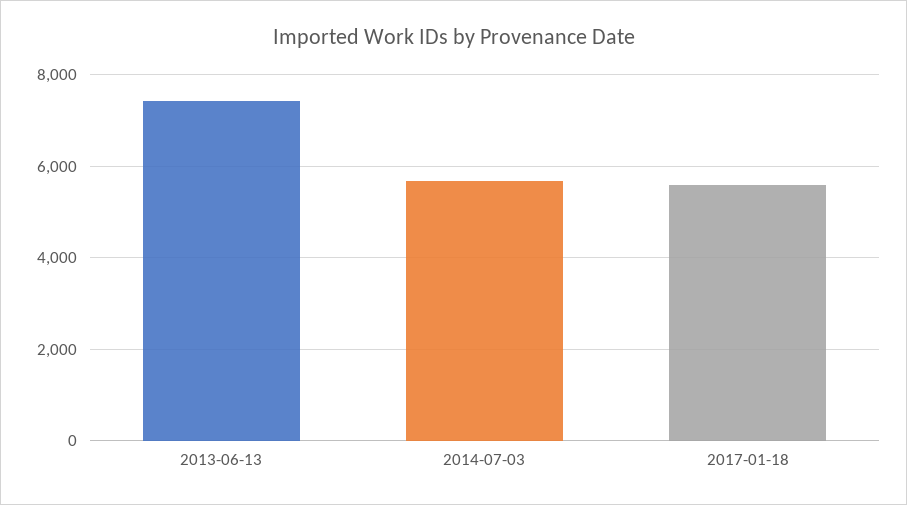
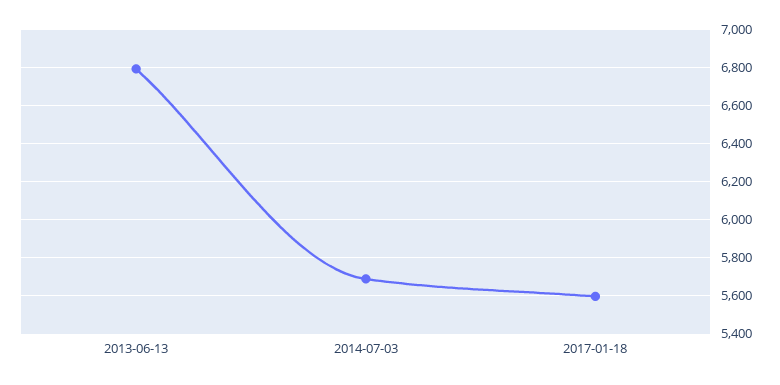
2013-06-13: 7400 -> 6800

